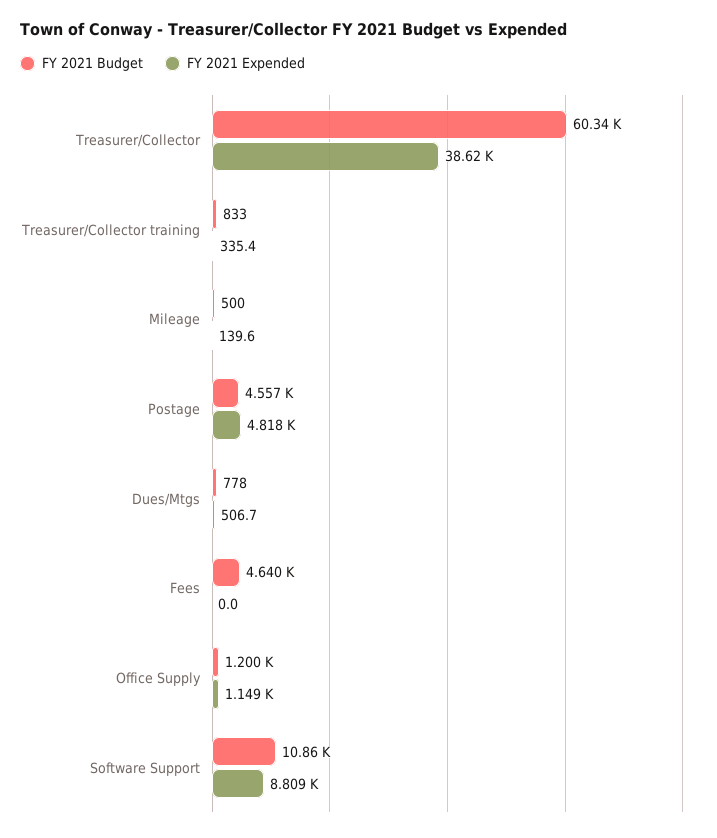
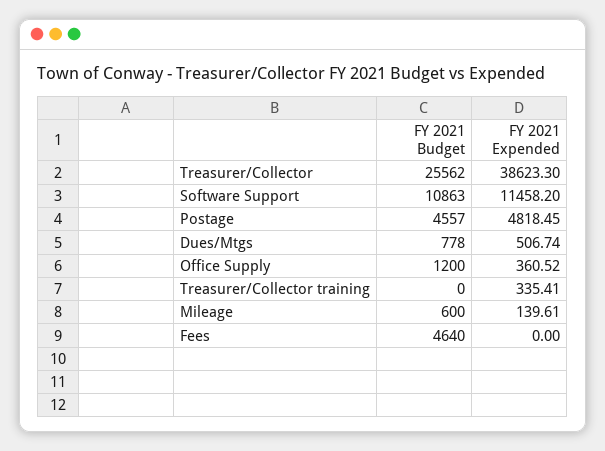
FY 2021 Budget, Treasurer/Collector: 60340 -> 25562
FY 2021 Budget, Treasurer/Collector training: 833 -> 0
FY 2021 Budget, Mileage: 500 -> 600
FY 2021 Expended, Office Supply: 1149 -> 360.52
FY 2021 Expended, Software Support: 8809 -> 11458.2

